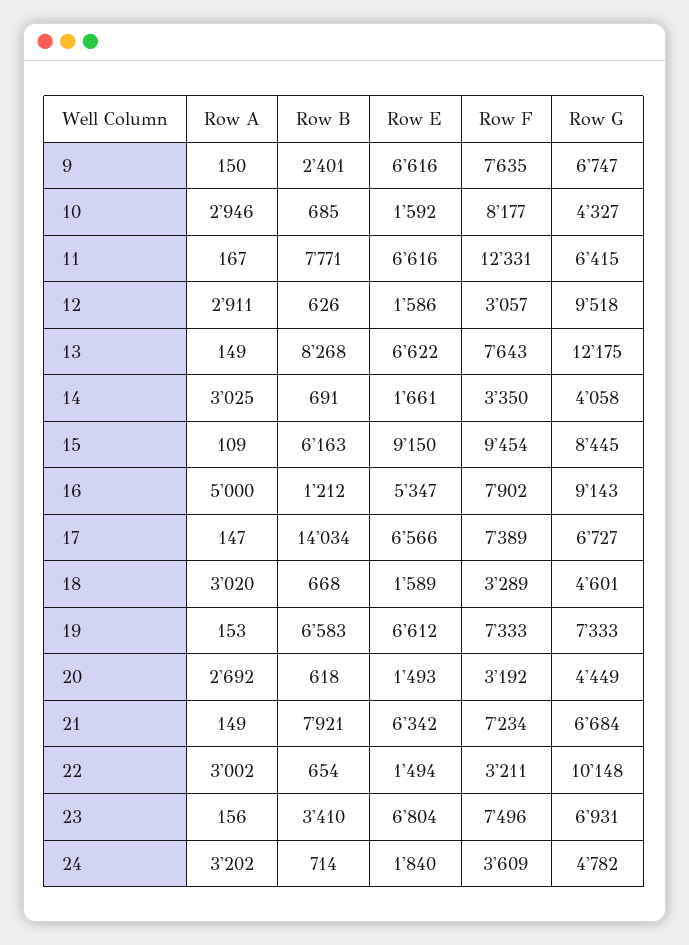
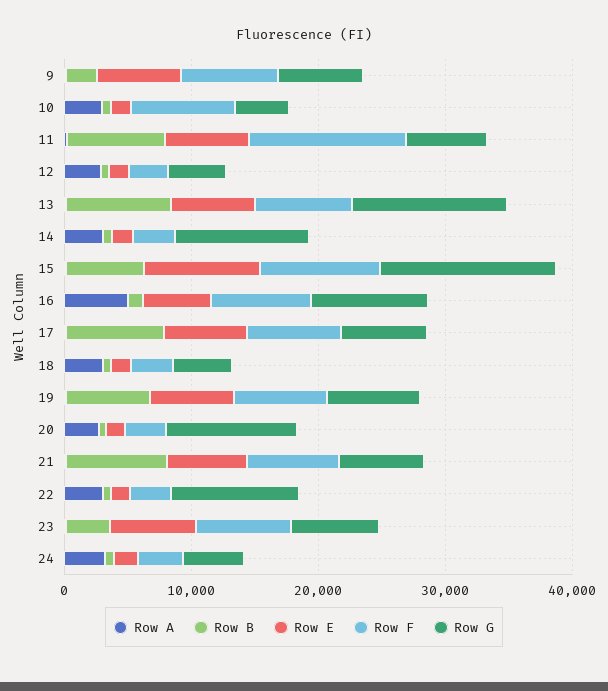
Row G, 12: 9518 -> 4000
Row G, 14: 4058 -> 10000
Row G, 15: 8445 -> 14000
Row B, 17: 14034 -> 8000
Row G, 20: 4449 -> 10000

